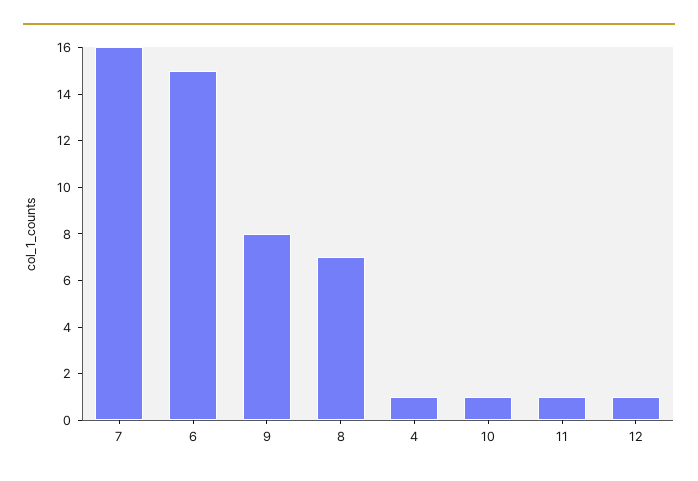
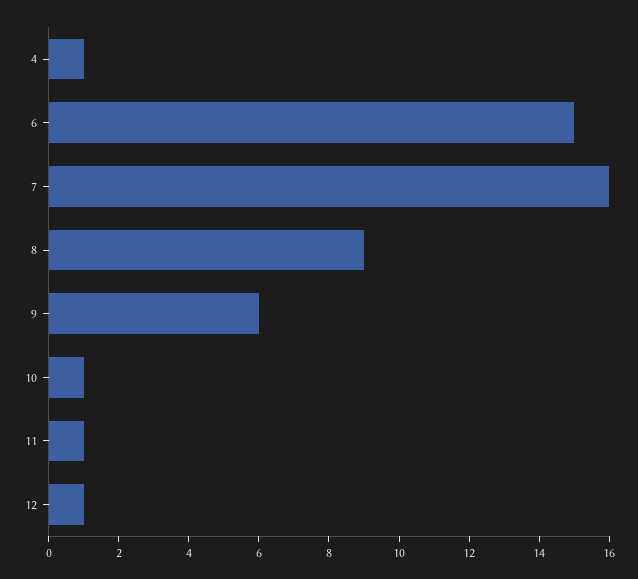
9: 8 -> 6
8: 7 -> 9

